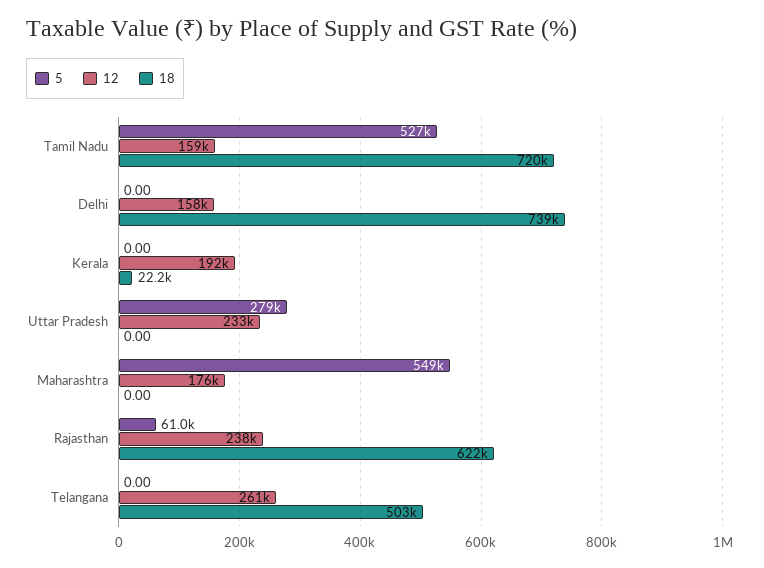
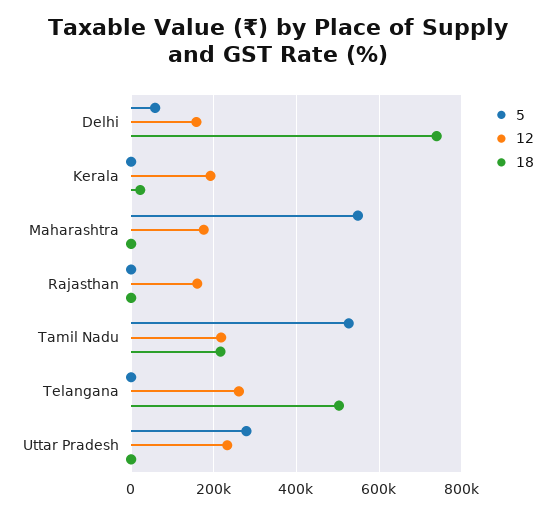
12, Tamil Nadu: 159000 -> 220000
18, Tamil Nadu: 720000 -> 220000
5, Delhi: 0 -> 60000
5, Rajasthan: 61000 -> 0
12, Rajasthan: 238000 -> 160000
18, Rajasthan: 622000 -> 0

